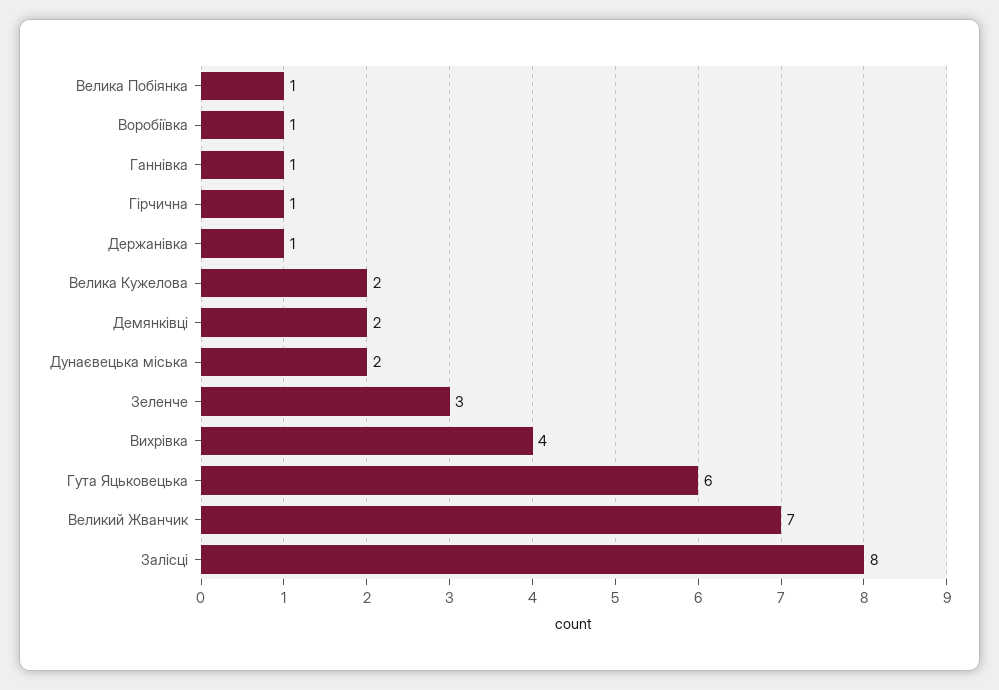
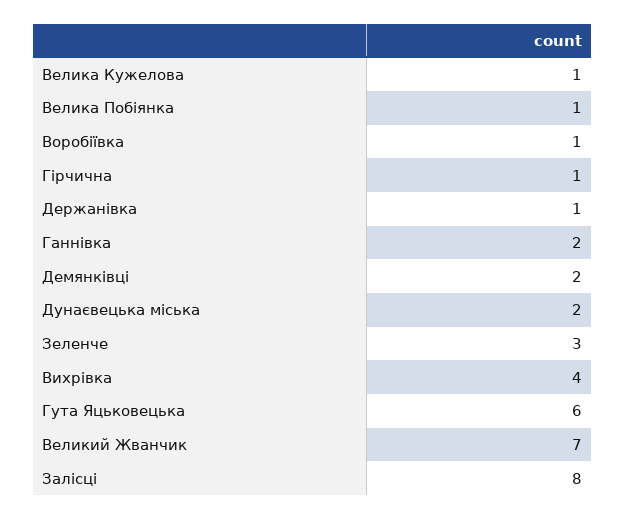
Ганнівка: 1 -> 2
Велика Кужелова: 2 -> 1

